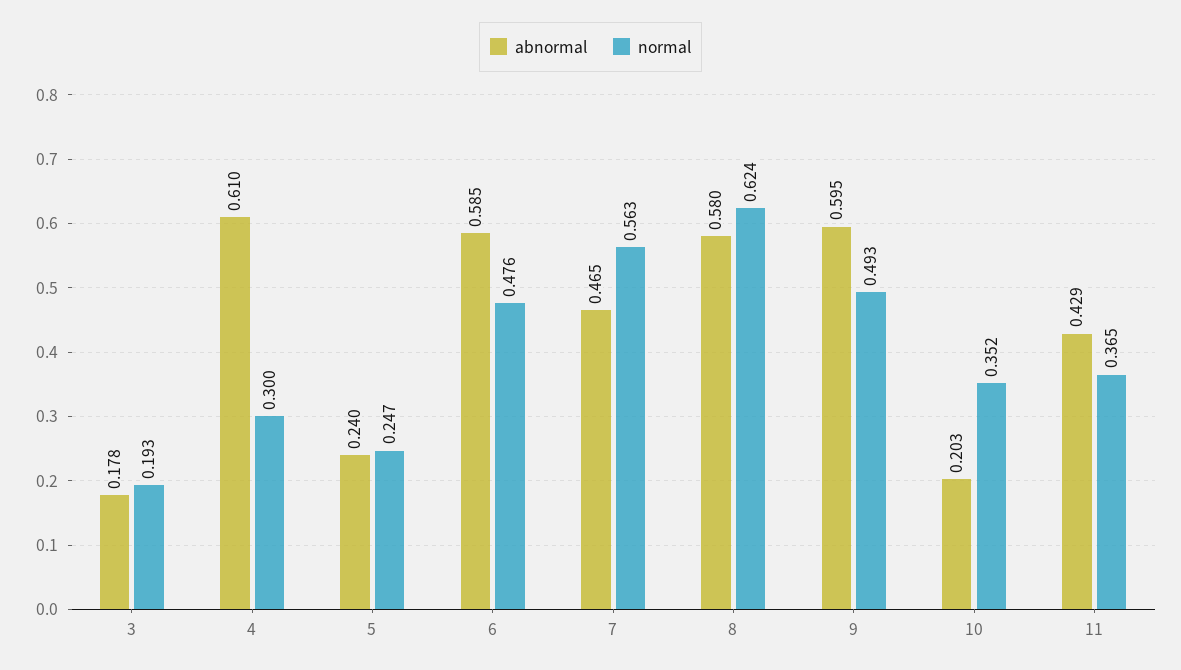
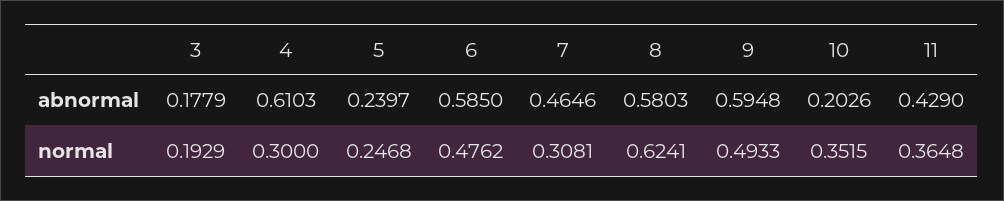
normal, 7: 0.563 -> 0.3081

